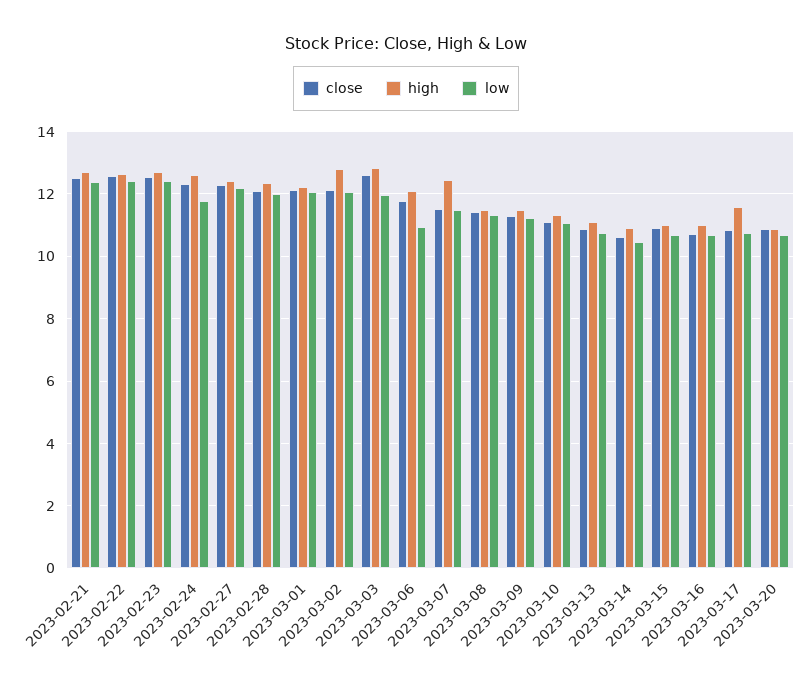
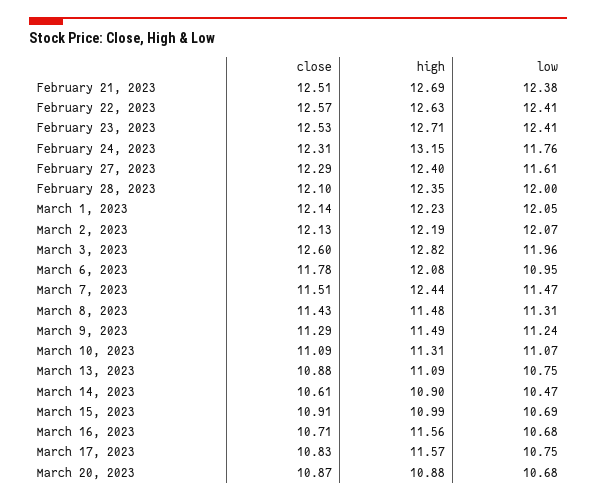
high, 2023-02-24: 12.6 -> 13.15
low, 2023-02-27: 12.2 -> 11.61
high, 2023-03-02: 12.8 -> 12.19
high, 2023-03-16: 11 -> 11.56

